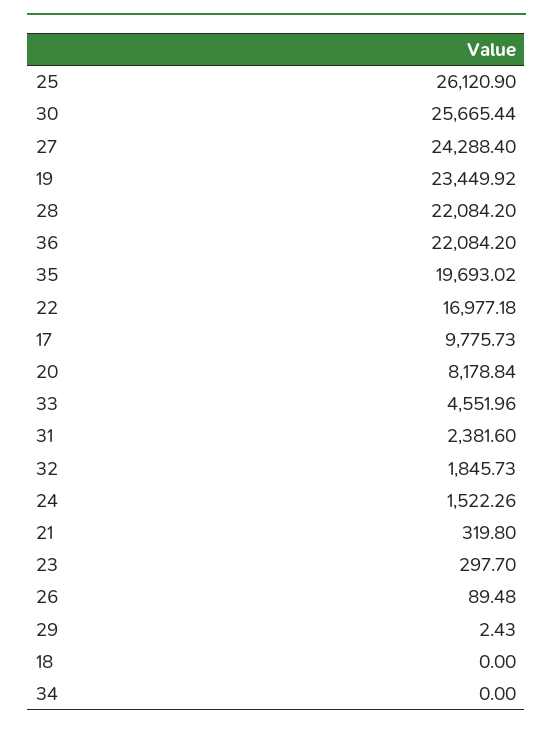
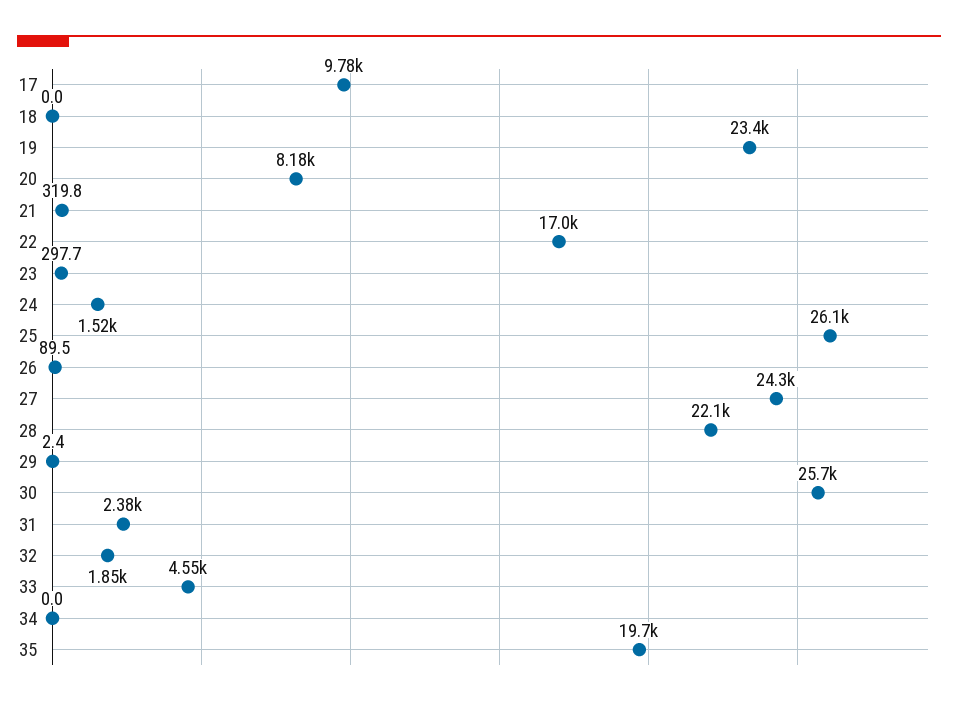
36: 22084.2 -> none

